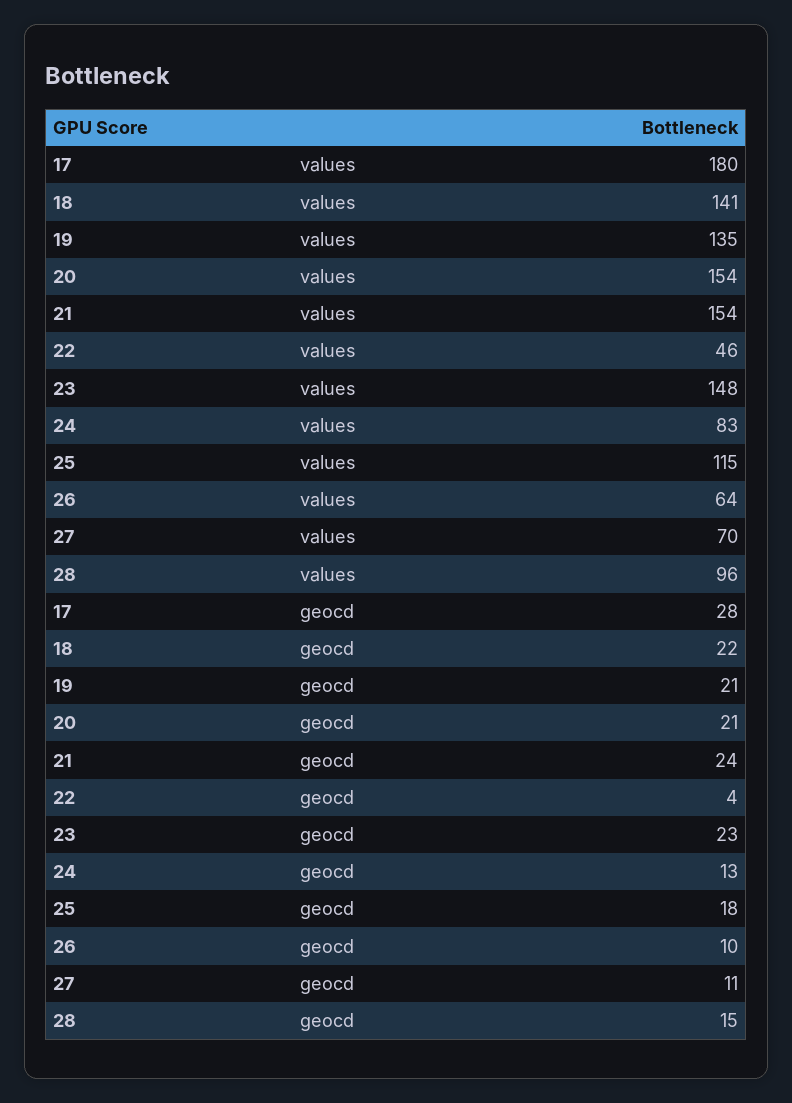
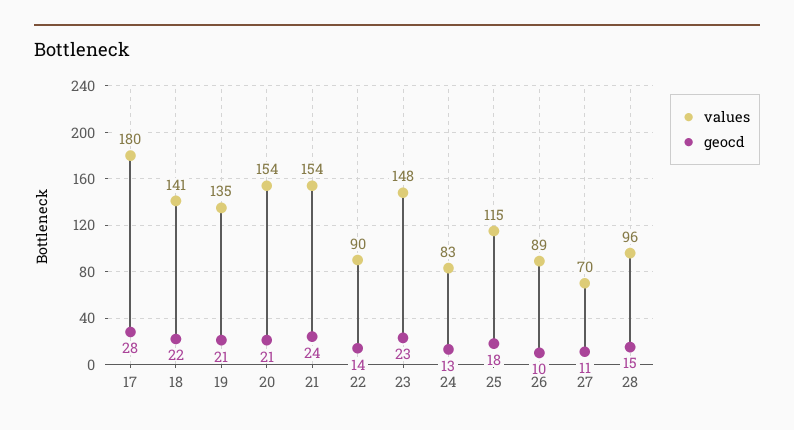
values, 22: 46 -> 90
values, 26: 64 -> 89
geocd, 22: 4 -> 14

